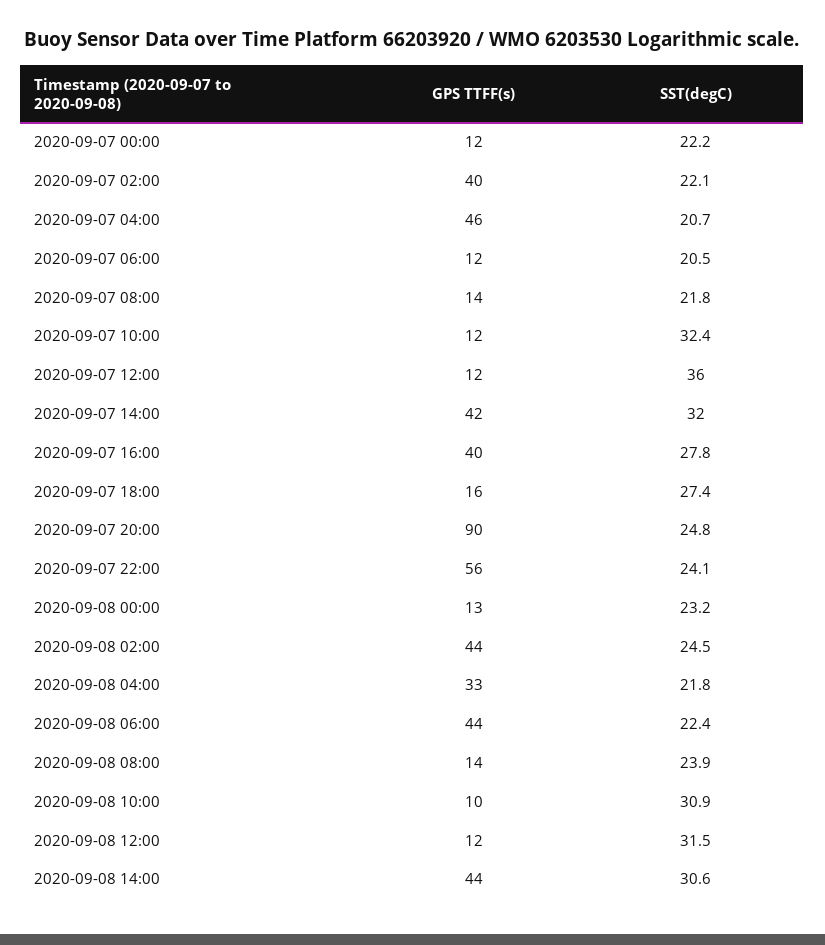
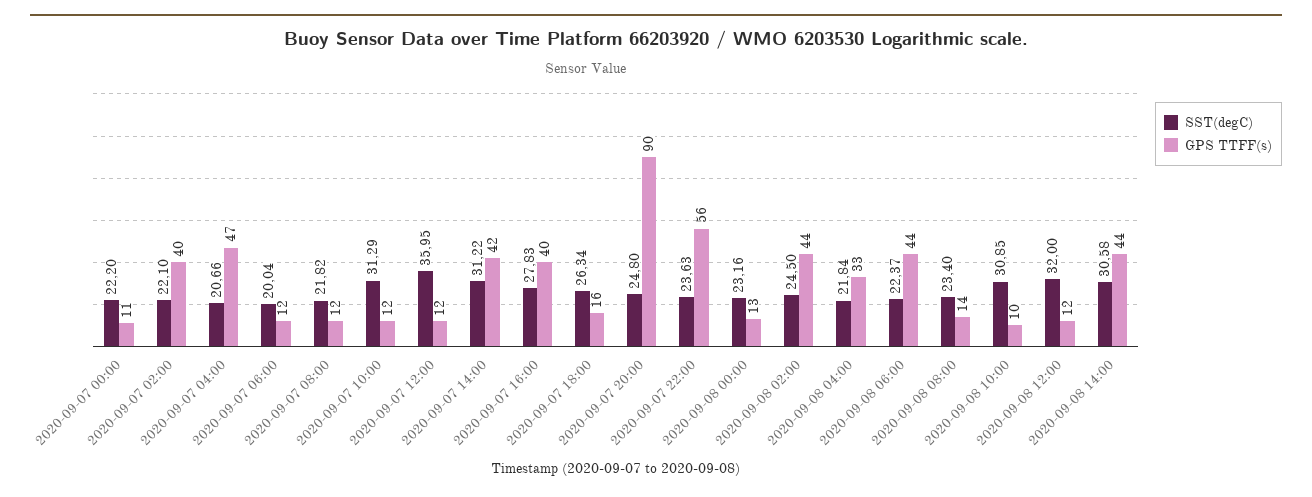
GPS TTFF(s), 2020-09-07 00:00: 12 -> 11
GPS TTFF(s), 2020-09-07 04:00: 46 -> 47
SST(degC), 2020-09-07 06:00: 20.5 -> 20.04
GPS TTFF(s), 2020-09-07 08:00: 14 -> 12
SST(degC), 2020-09-07 10:00: 32.4 -> 31.29
SST(degC), 2020-09-07 14:00: 32 -> 31.22
SST(degC), 2020-09-07 18:00: 27.4 -> 26.34
SST(degC), 2020-09-07 22:00: 24.1 -> 23.63
SST(degC), 2020-09-08 08:00: 23.9 -> 23.4
SST(degC), 2020-09-08 12:00: 31.5 -> 32

